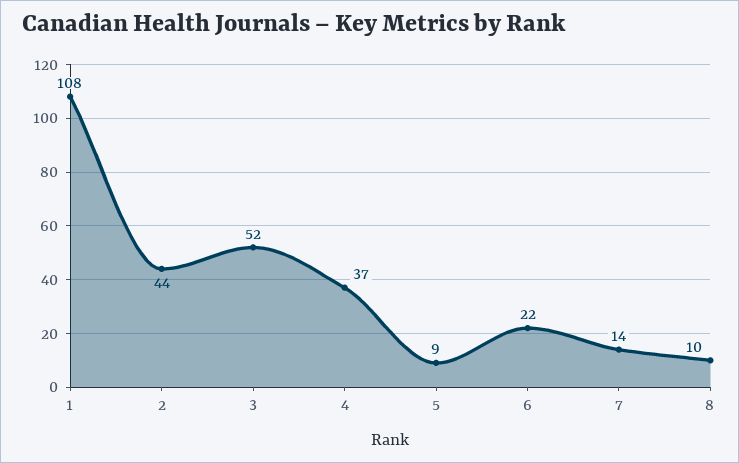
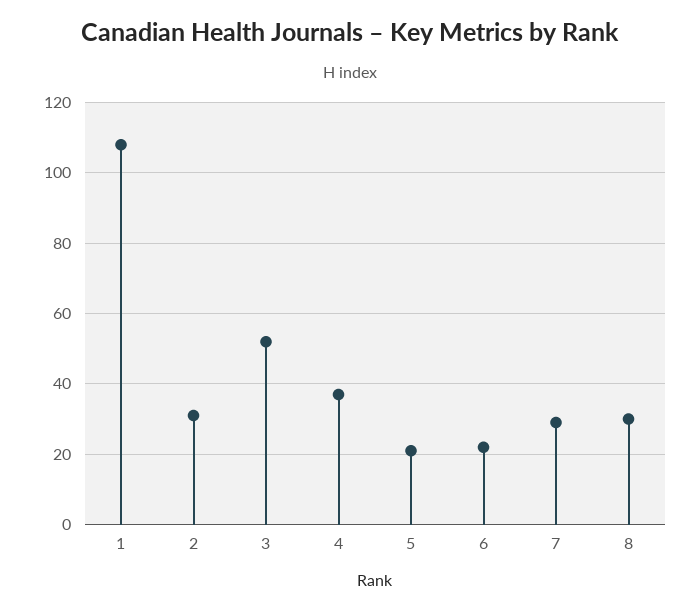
2: 44 -> 30
5: 9 -> 20
7: 14 -> 30
8: 10 -> 30

